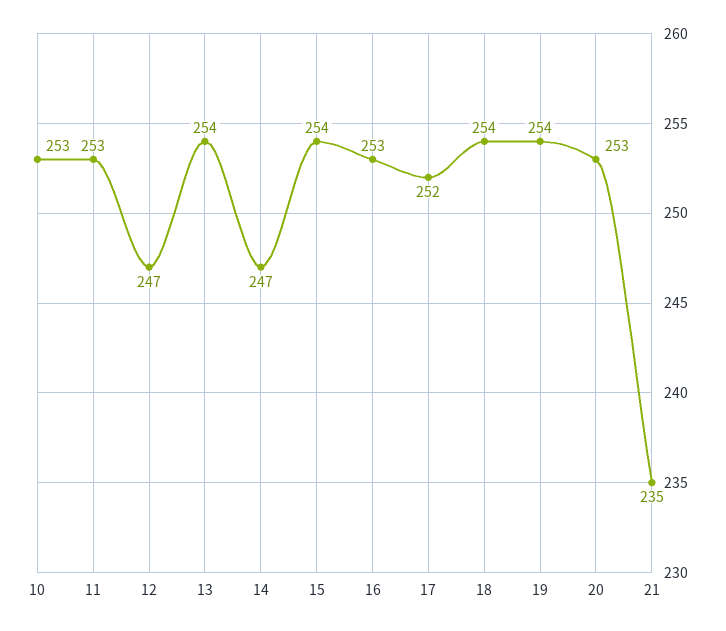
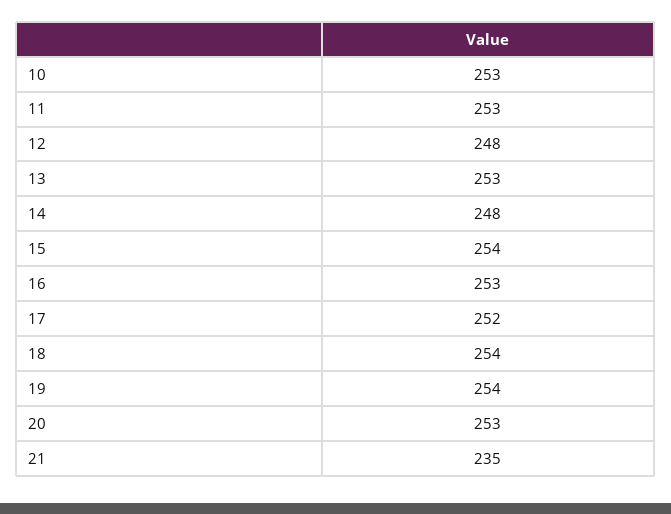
12: 247 -> 248
13: 254 -> 253
14: 247 -> 248

